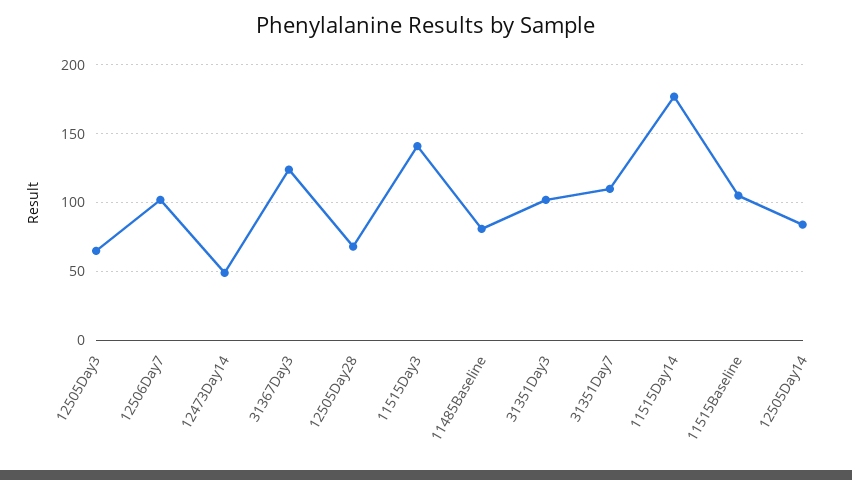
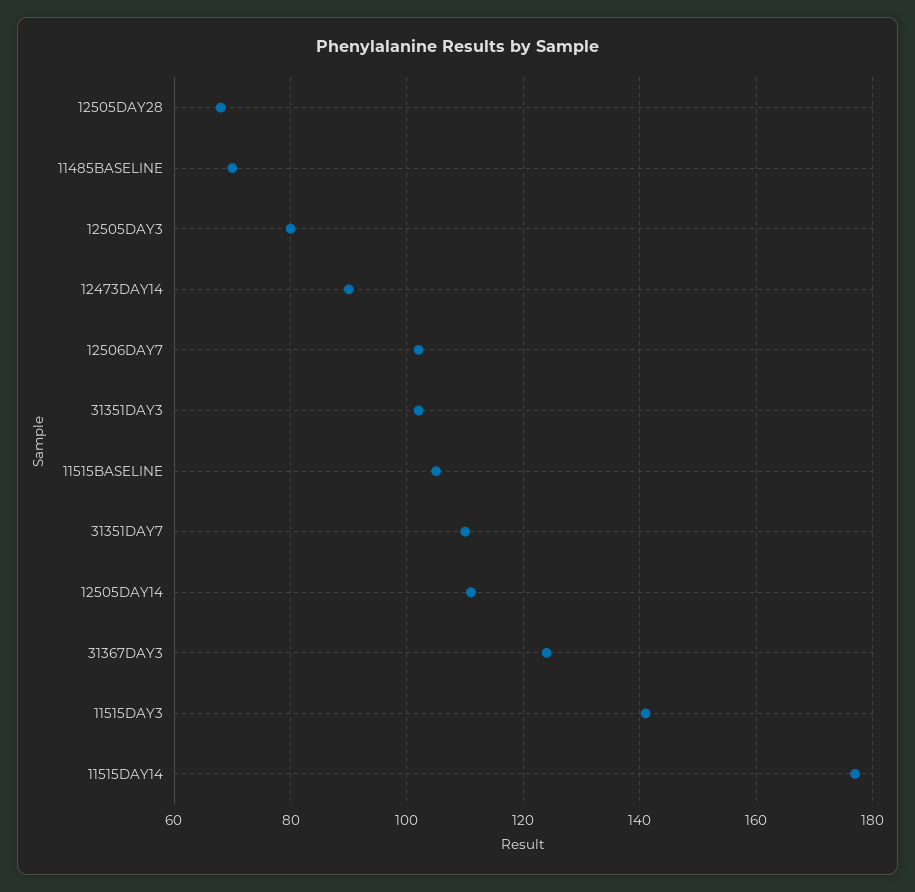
12505Day3: 65 -> 80
12473Day14: 50 -> 90
11485Baseline: 80 -> 70
12505Day14: 85 -> 110

